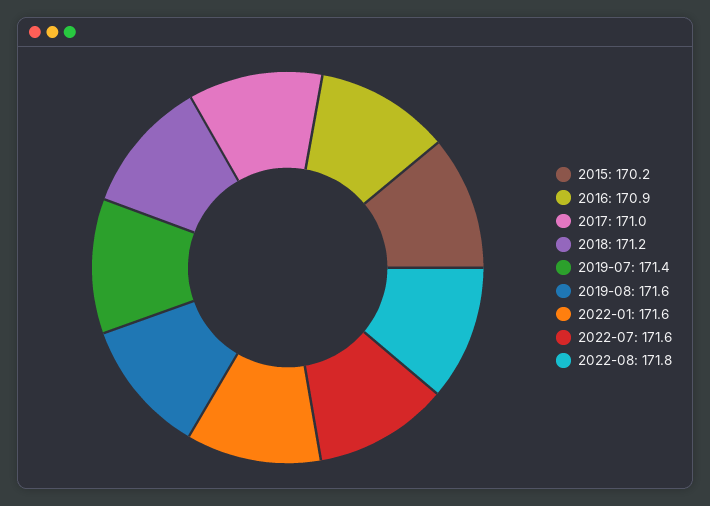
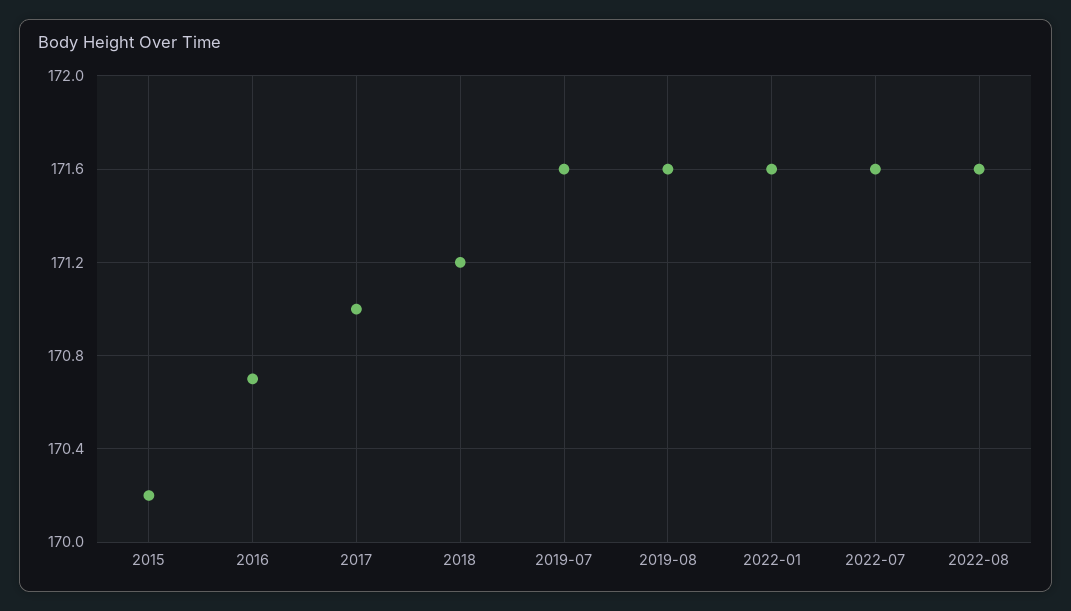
2016: 170.9 -> 170.7
2019-07: 171.4 -> 171.6
2022-08: 171.8 -> 171.6

